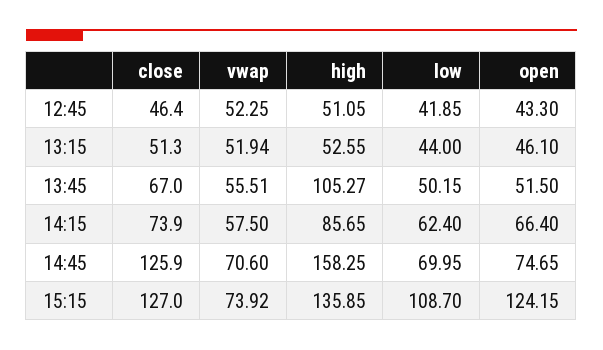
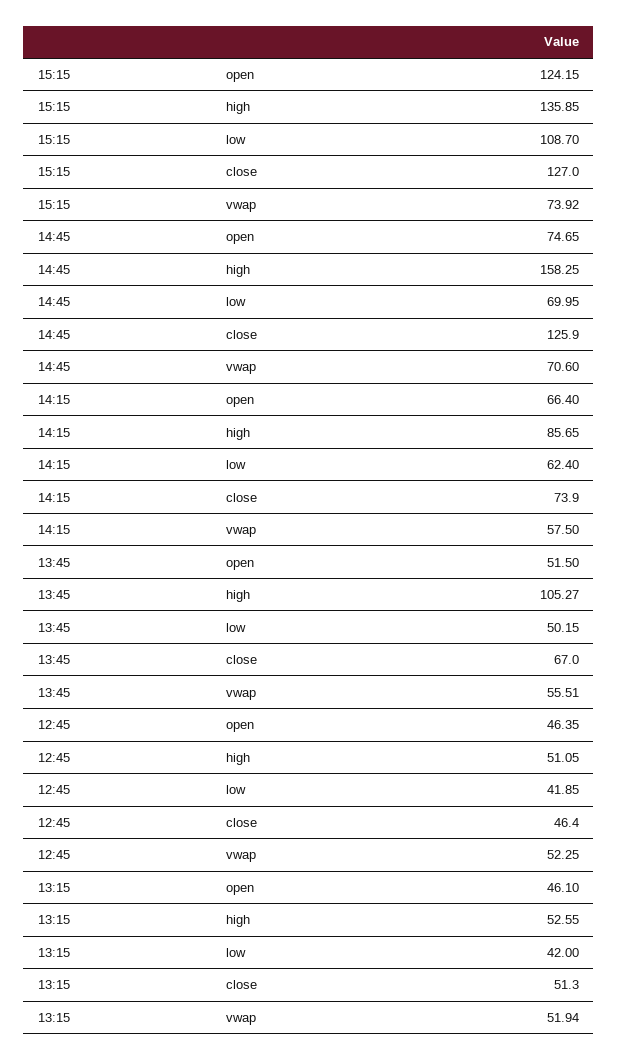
open, 12:45: 43.3 -> 46.35
low, 13:15: 44 -> 42

